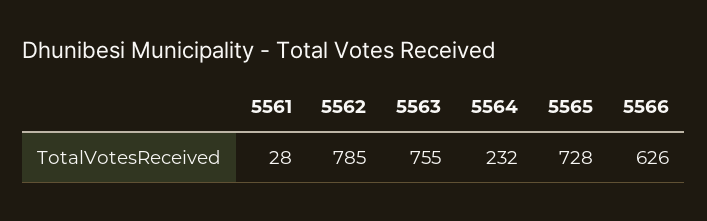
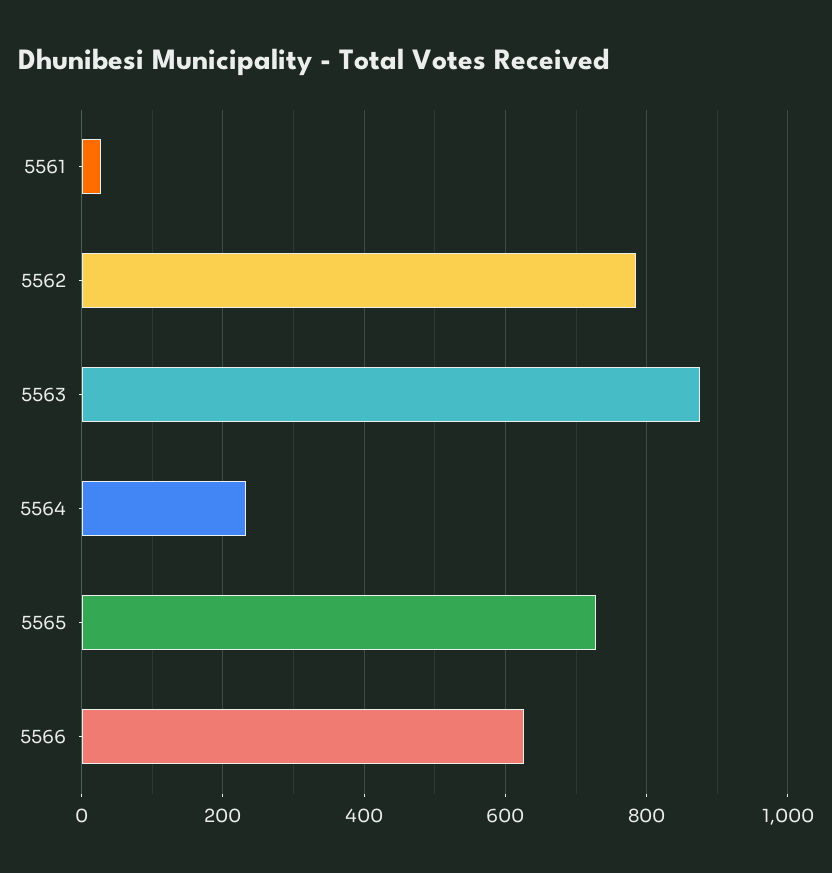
5563: 755 -> 880

